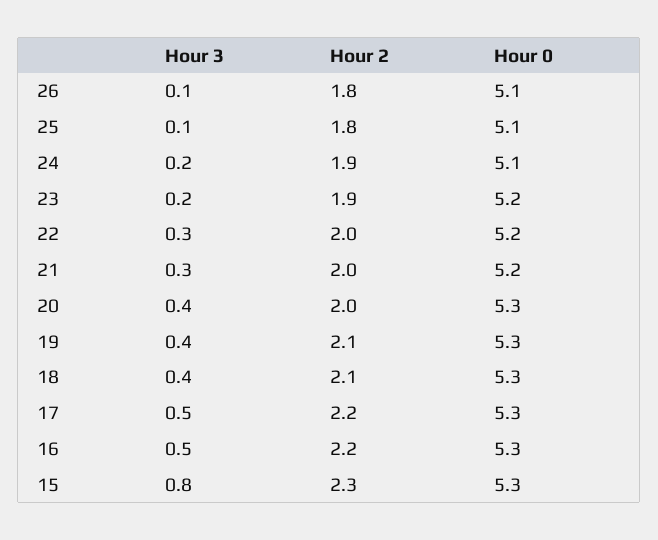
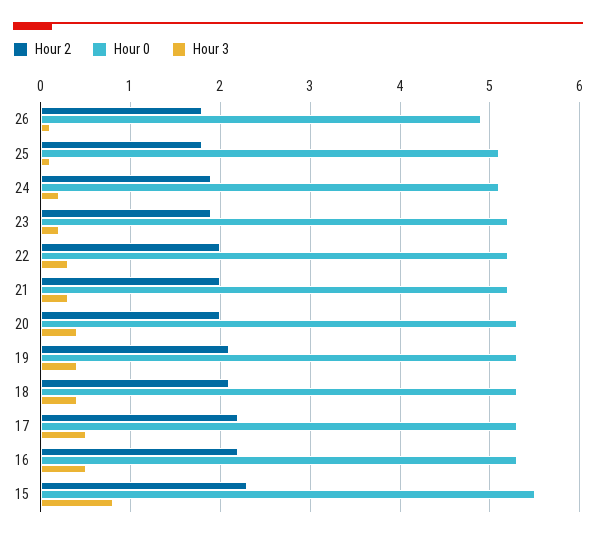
Hour 0, 26: 5.1 -> 4.9
Hour 0, 15: 5.3 -> 5.5

